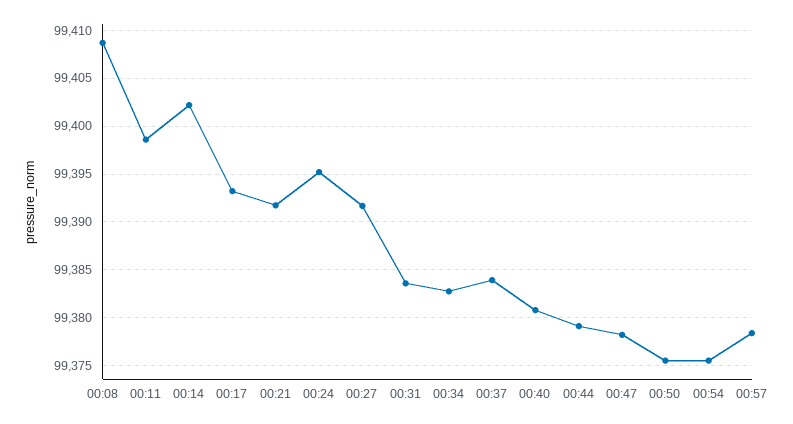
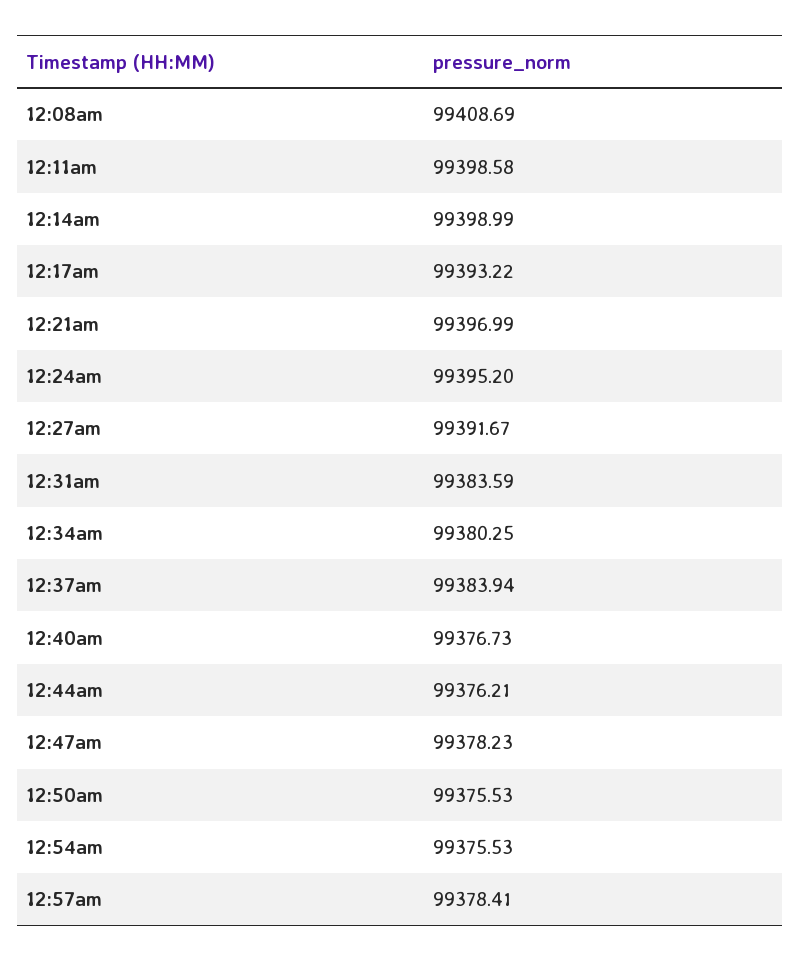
00:14: 99402 -> 99398.99
00:21: 99392 -> 99396.99
00:34: 99383 -> 99380.25
00:40: 99381 -> 99376.73
00:44: 99379 -> 99376.21

